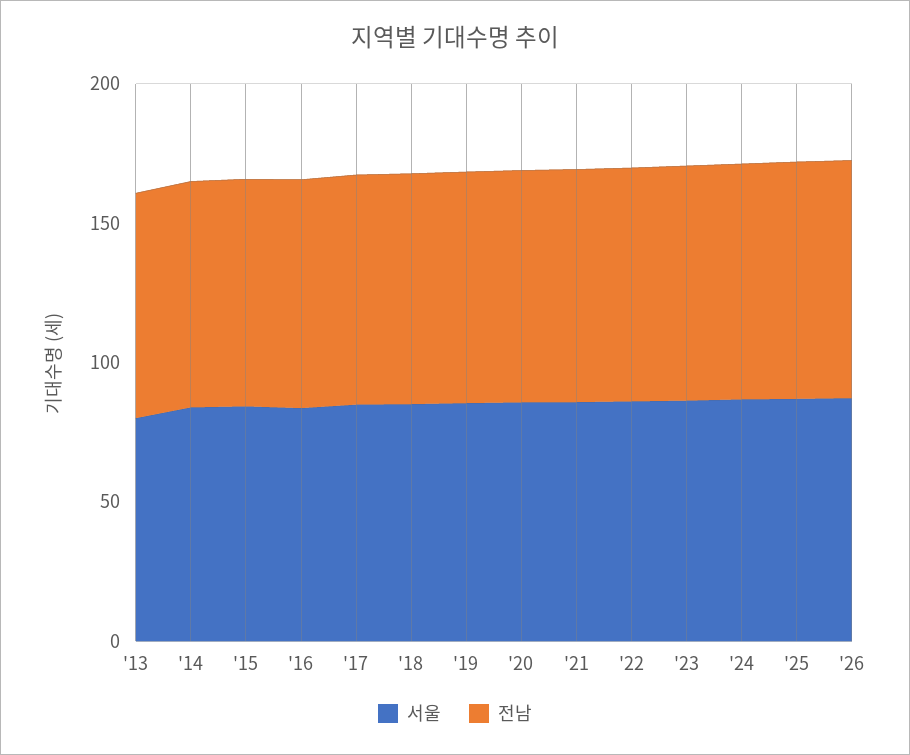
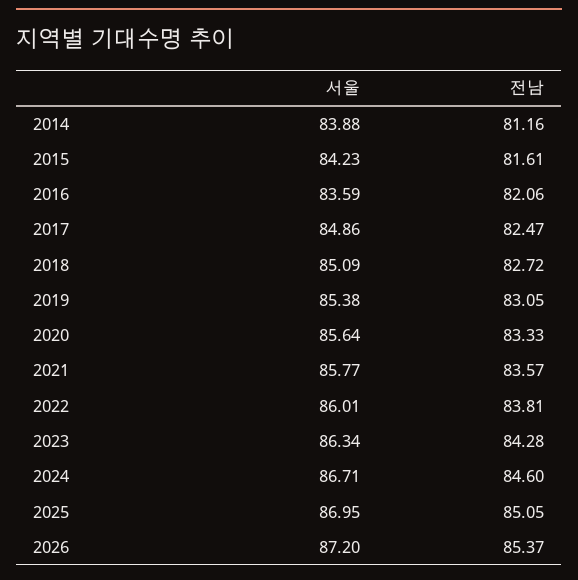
서울, '13: 80 -> none
전남, '13: 80 -> none

